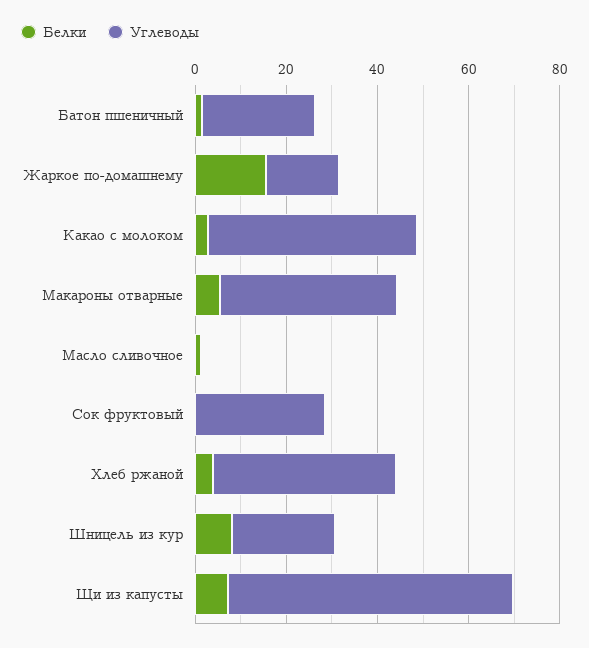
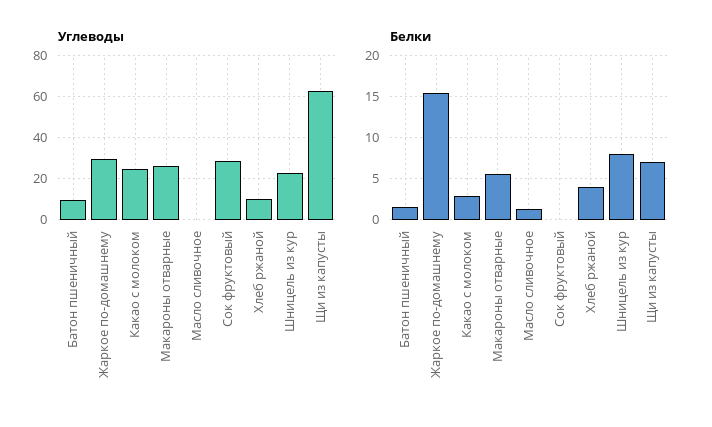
Углеводы, Батон пшеничный: 25 -> 10
Углеводы, Жаркое по-домашнему: 15 -> 30
Углеводы, Какао с молоком: 45 -> 25
Углеводы, Макароны отварные: 40 -> 25
Углеводы, Хлеб ржаной: 40 -> 10

